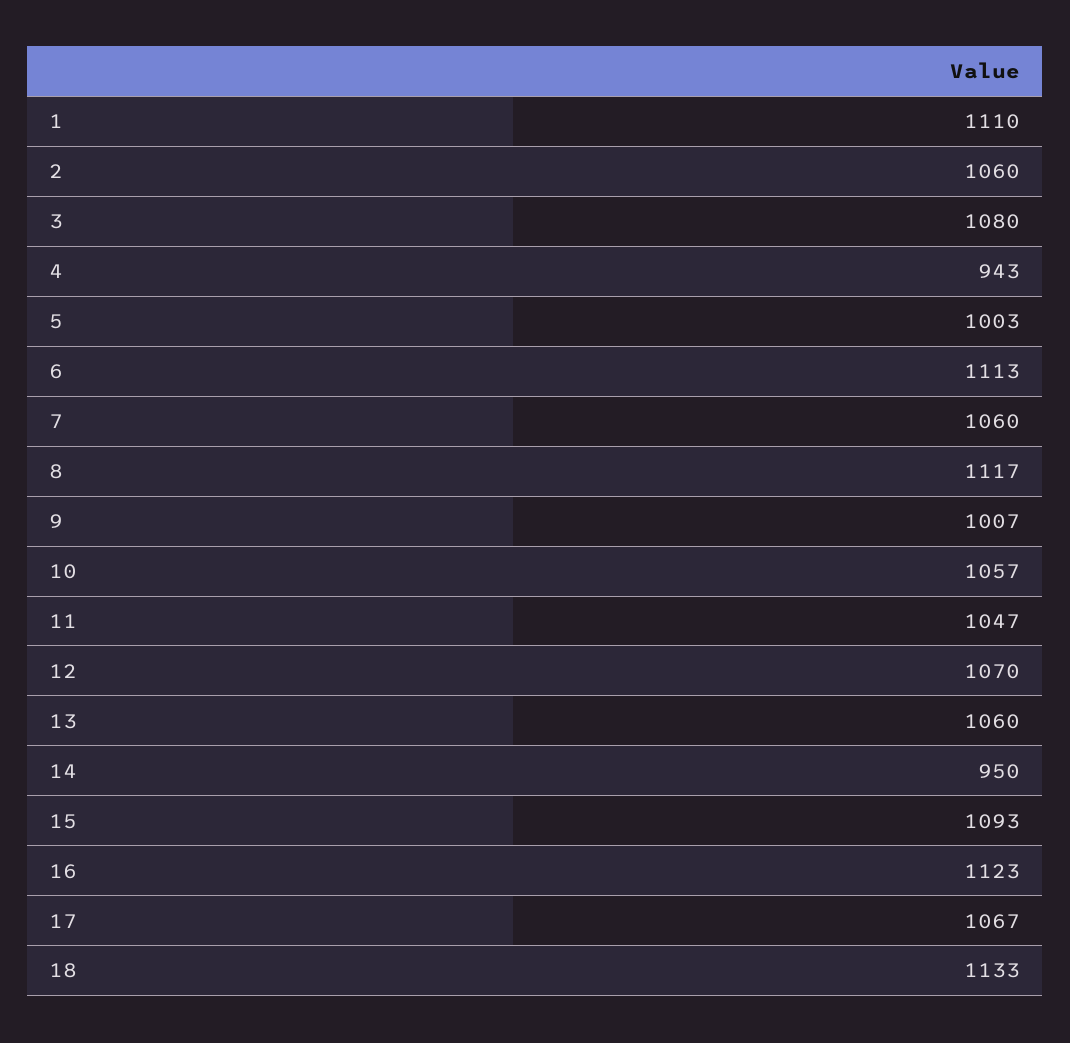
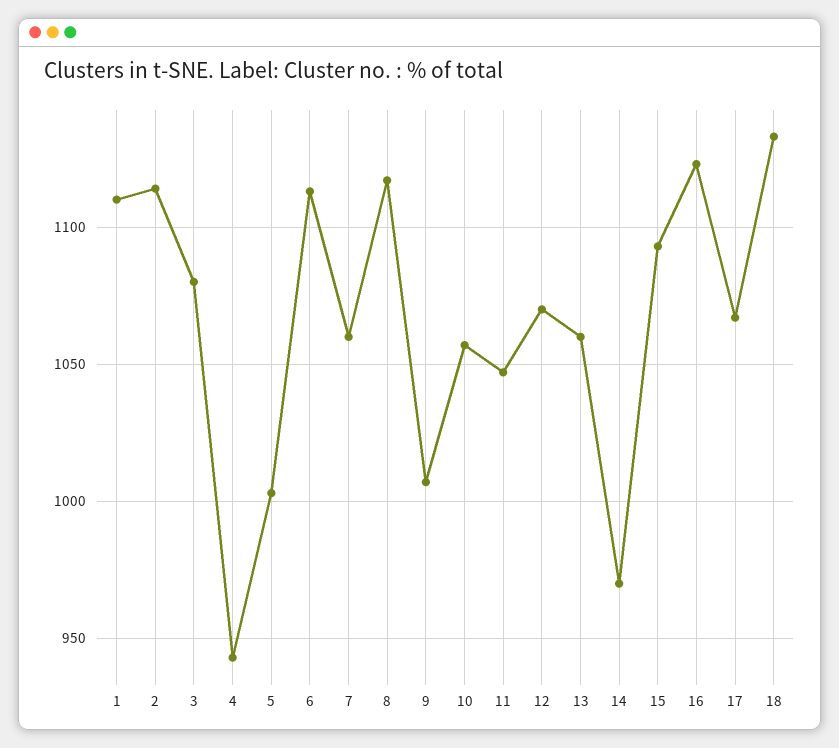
2: 1060 -> 1115
14: 950 -> 970

